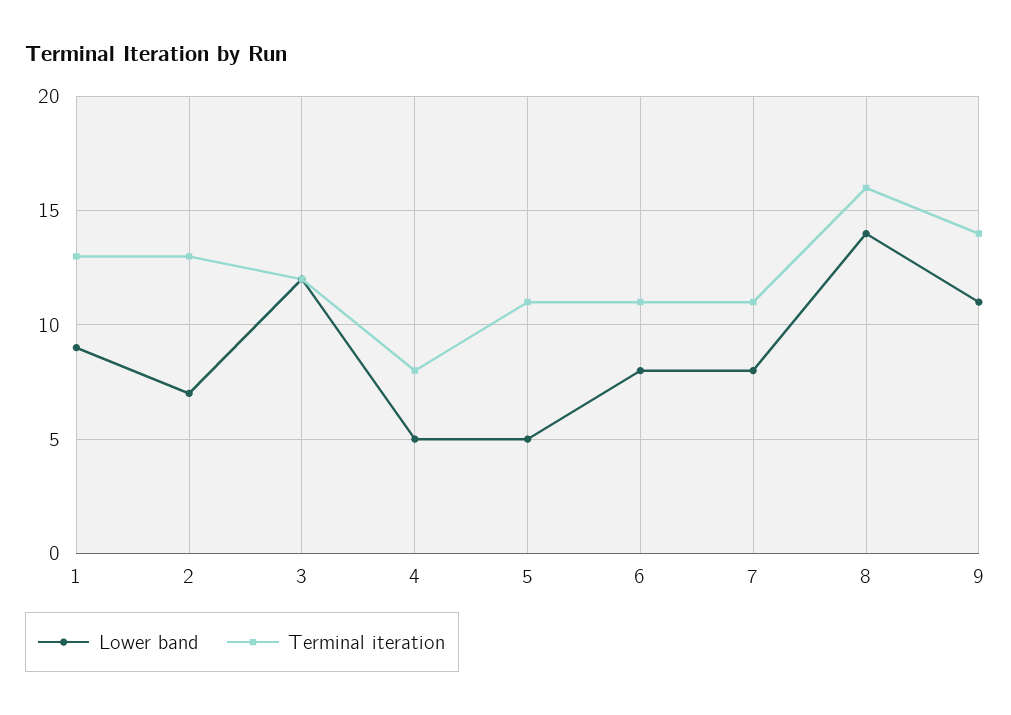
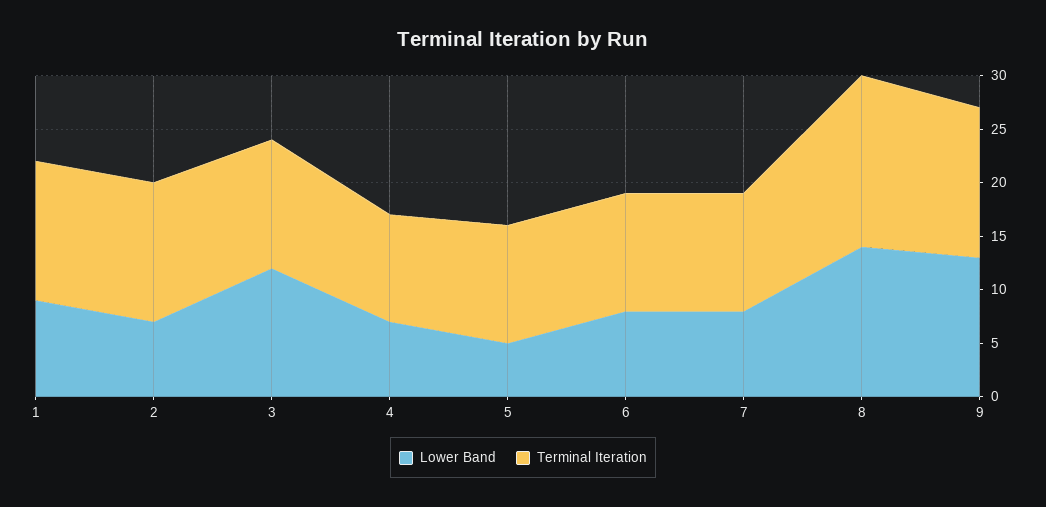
Lower band, 4: 5 -> 7
Terminal iteration, 4: 8 -> 10
Lower band, 9: 11 -> 13

